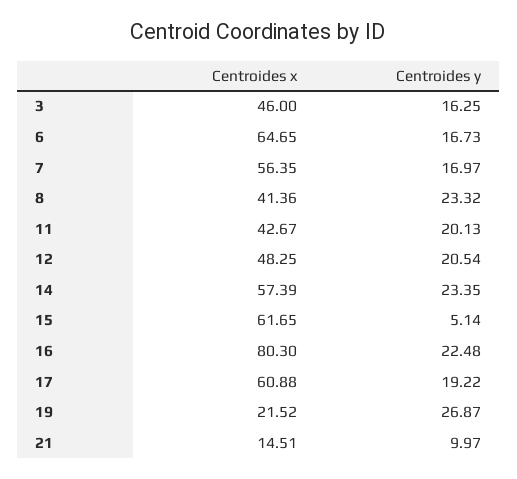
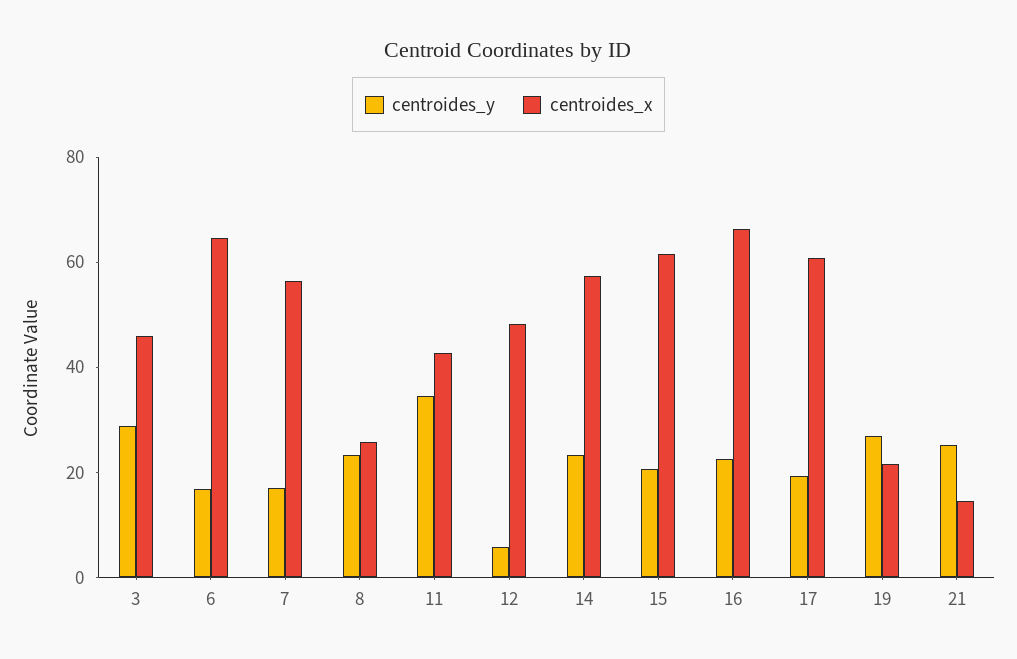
Centroides y, 3: 16.25 -> 30
Centroides x, 8: 41.36 -> 25
Centroides y, 11: 20.13 -> 35
Centroides y, 12: 20.54 -> 5
Centroides y, 15: 5.14 -> 20
Centroides x, 16: 80.3 -> 65
Centroides y, 21: 9.97 -> 25

